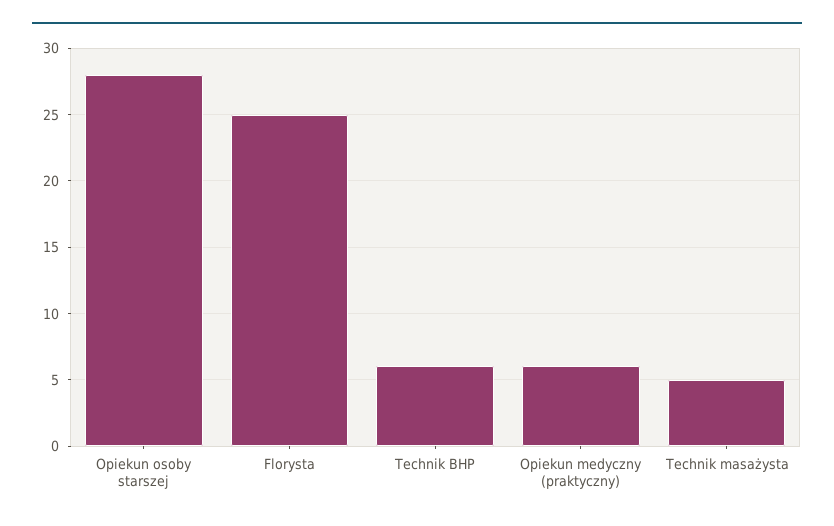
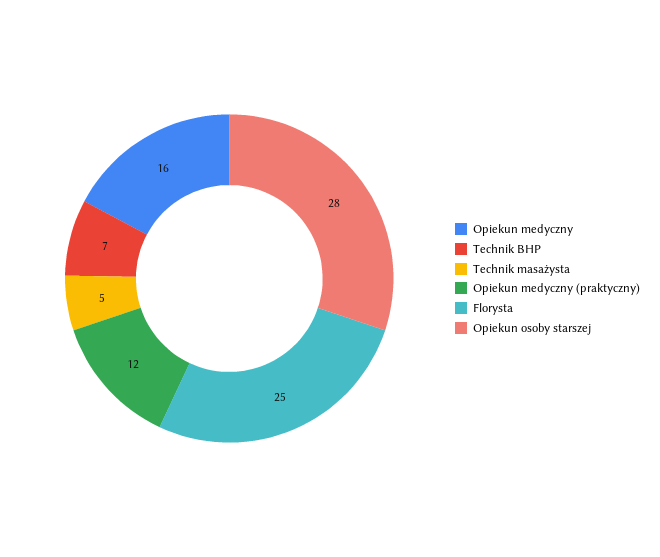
Technik BHP: 6 -> 7
Opiekun medyczny (praktyczny): 6 -> 12
Opiekun medyczny: none -> 16

